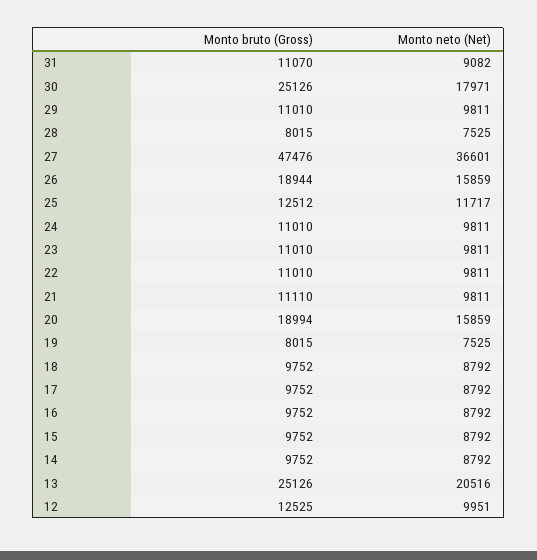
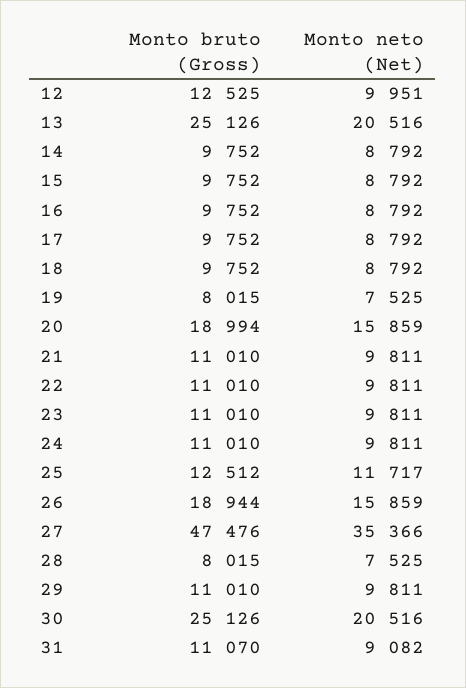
Monto neto (Net), 30: 17971 -> 20516
Monto neto (Net), 27: 36601 -> 35366
Monto bruto (Gross), 21: 11110 -> 11010

